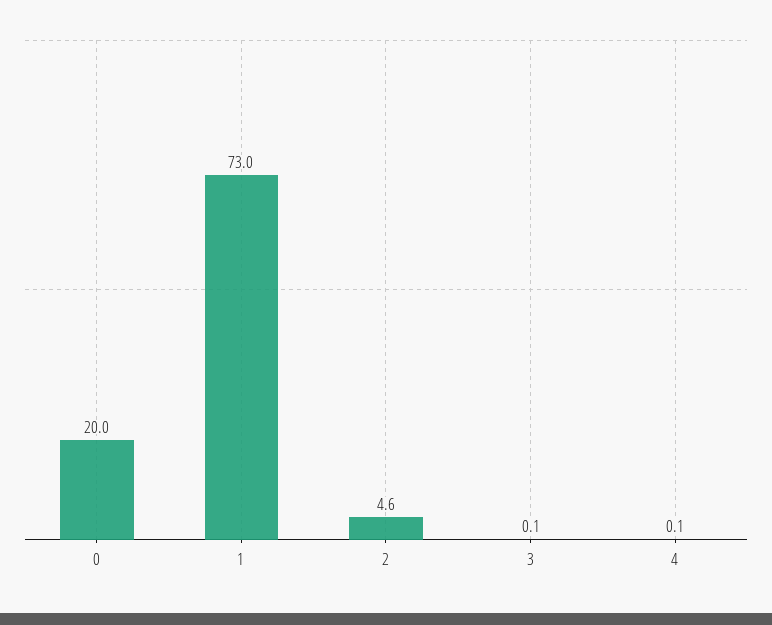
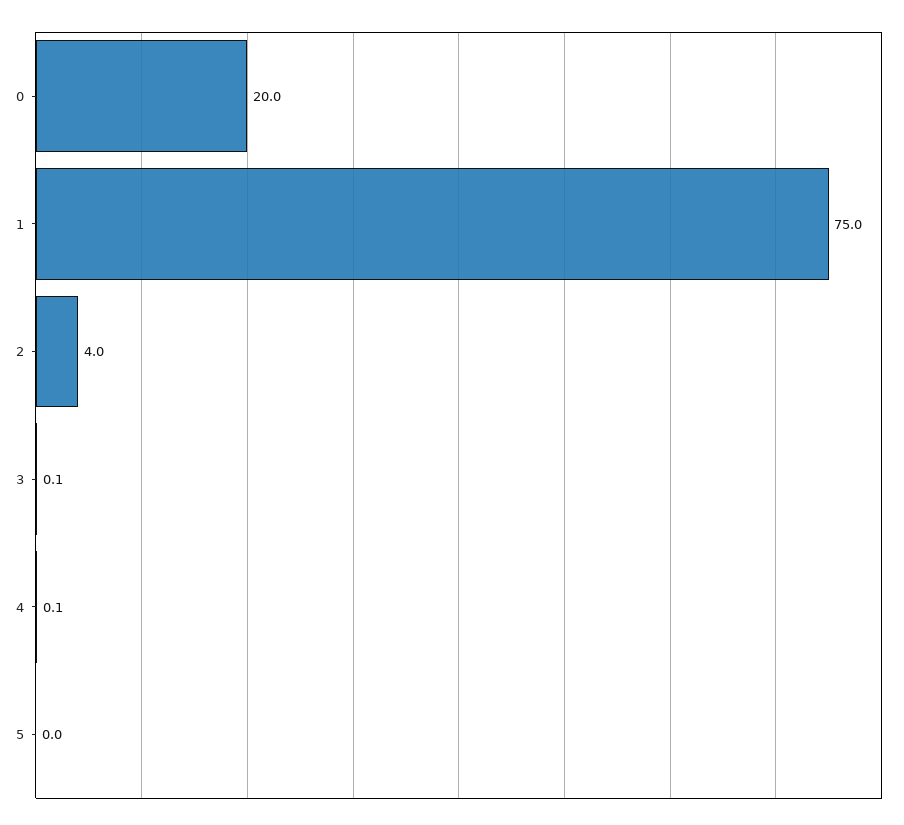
1: 73 -> 75
2: 4.6 -> 4
5: none -> 0

